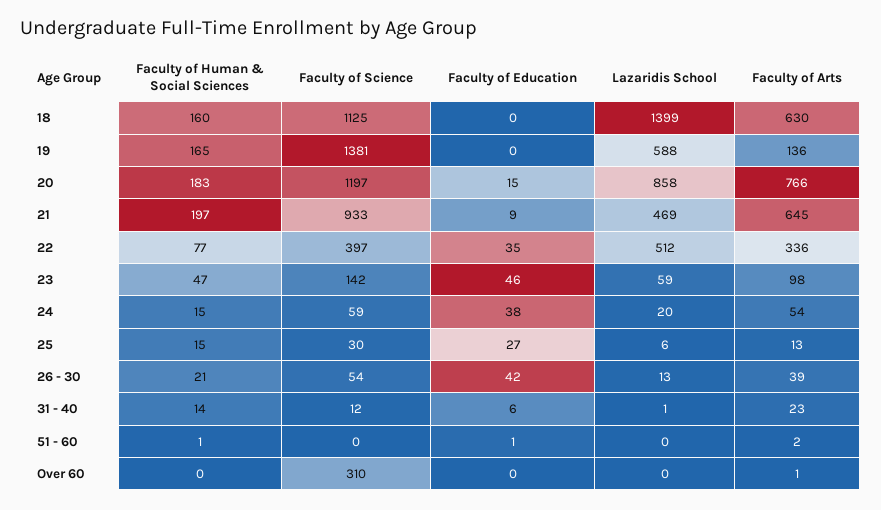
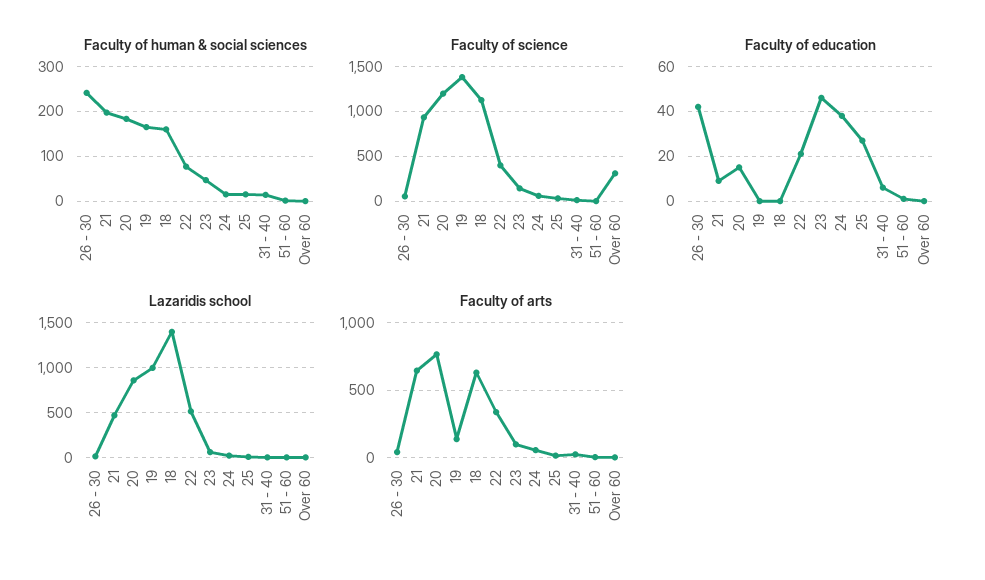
Lazaridis School, 19: 588 -> 1000
Faculty of Education, 22: 35 -> 20
Faculty of Human & Social Sciences, 26 - 30: 21 -> 240

